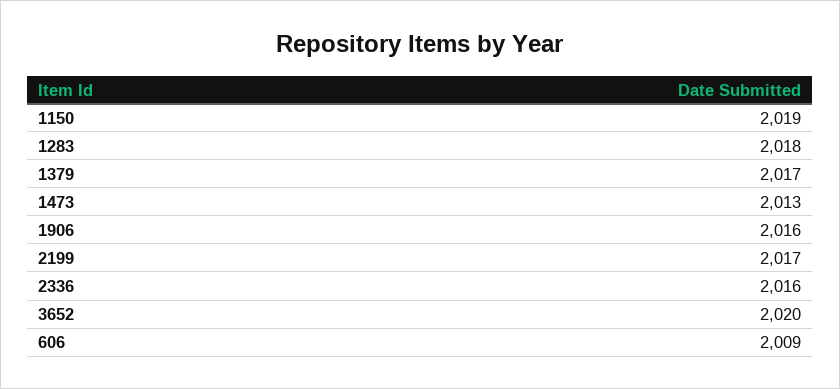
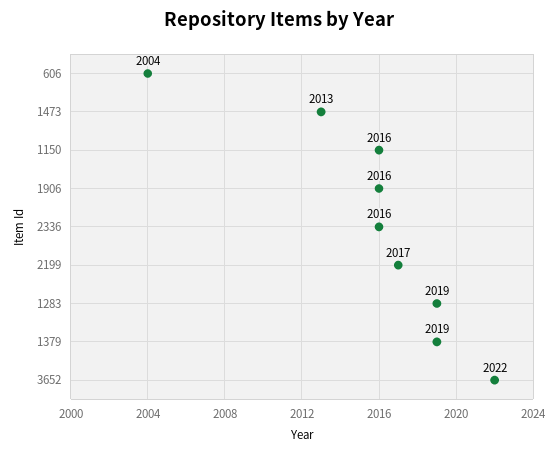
1150: 2019 -> 2016
1283: 2018 -> 2019
1379: 2017 -> 2019
3652: 2020 -> 2022
606: 2009 -> 2004

